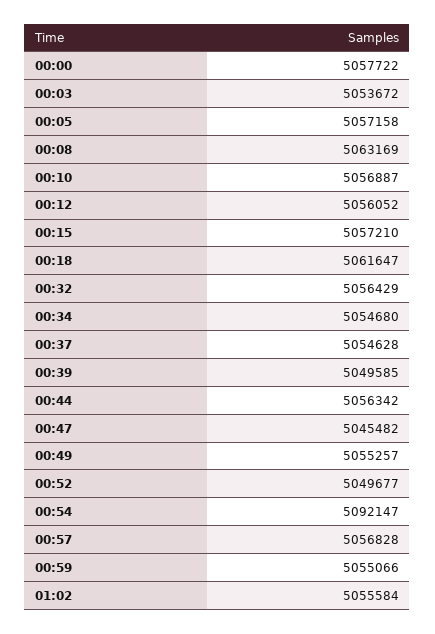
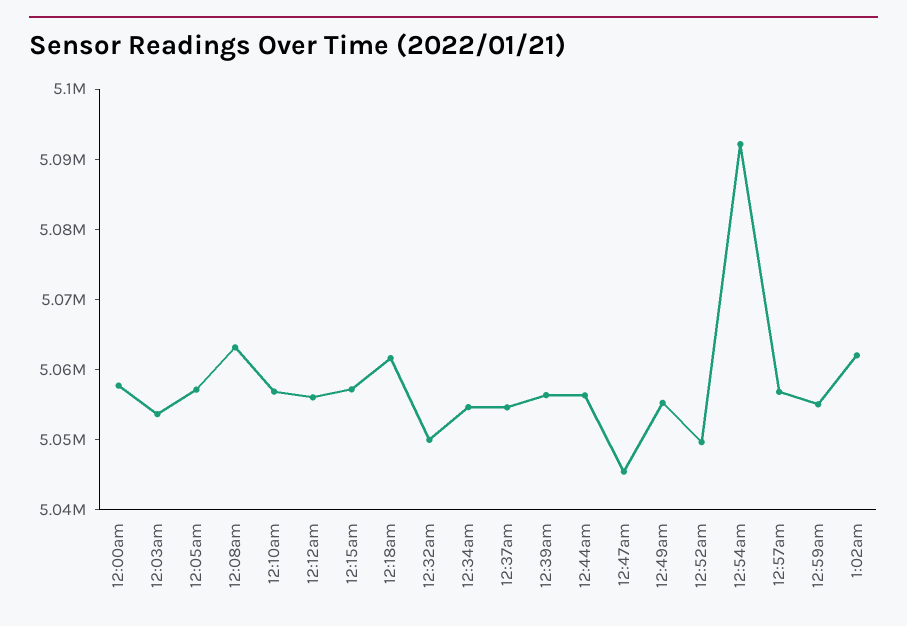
00:32: 5056429 -> 5050000
00:39: 5049585 -> 5056000
01:02: 5055584 -> 5062000

